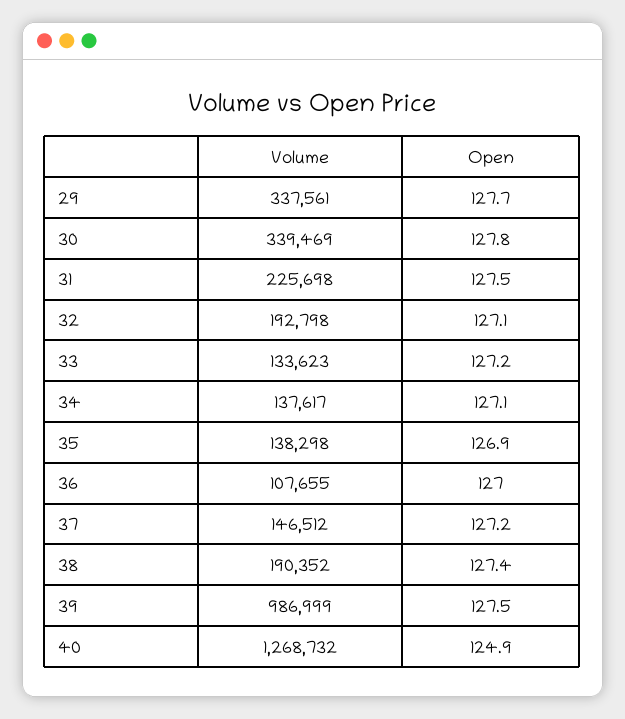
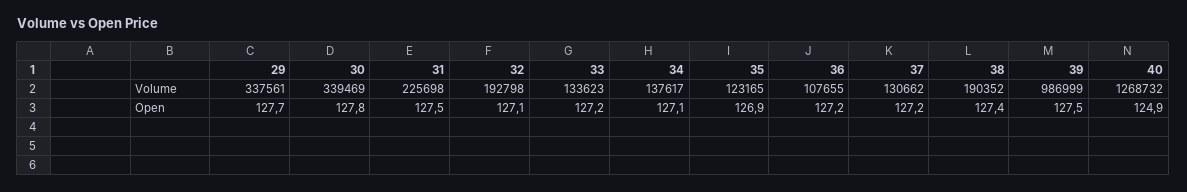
Volume, 35: 138298 -> 123165
Open, 36: 127 -> 127.2
Volume, 37: 146512 -> 130662

